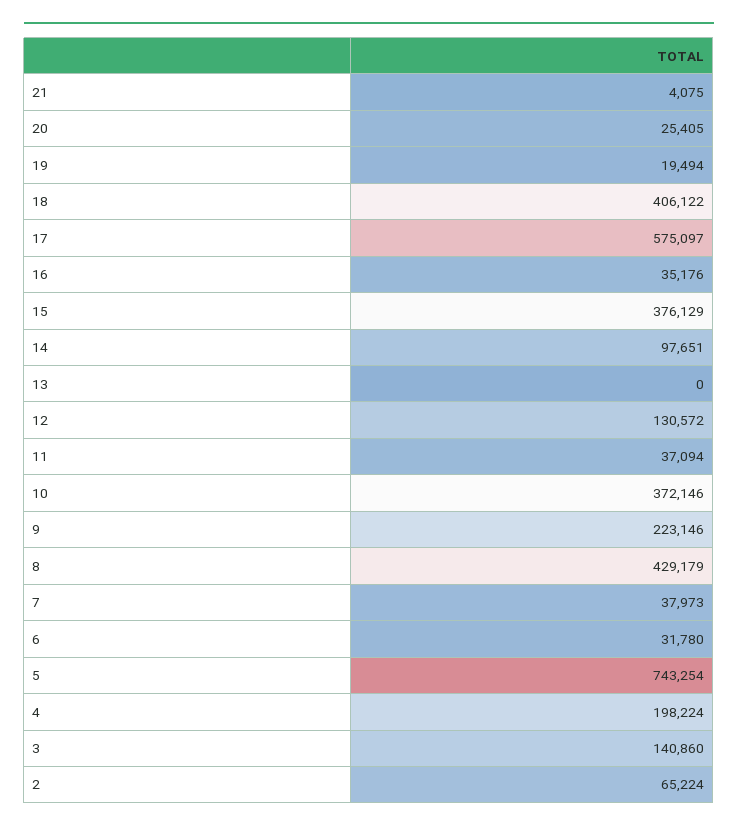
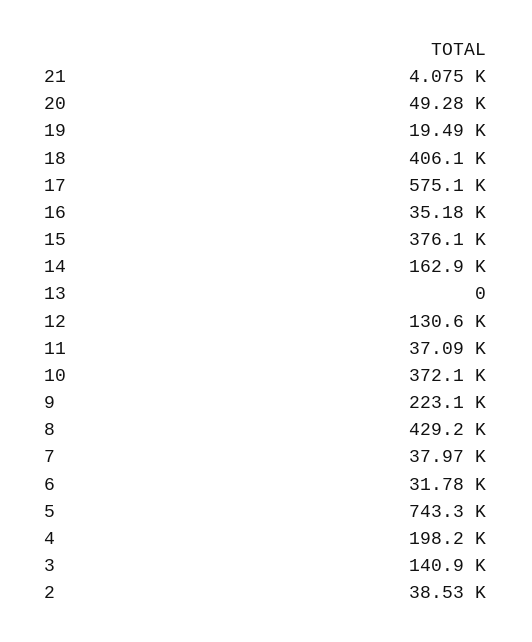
20: 25405 -> 49280
14: 97651 -> 162900
2: 65224 -> 38530

